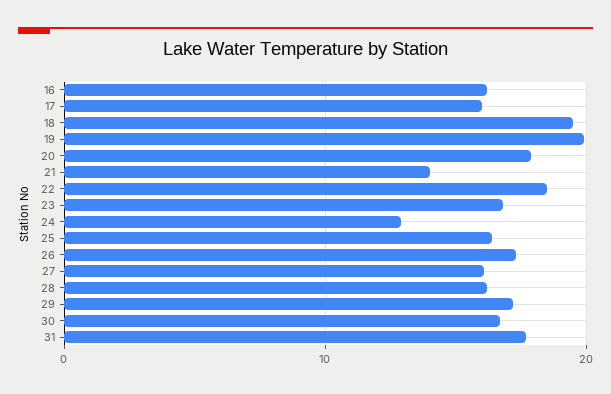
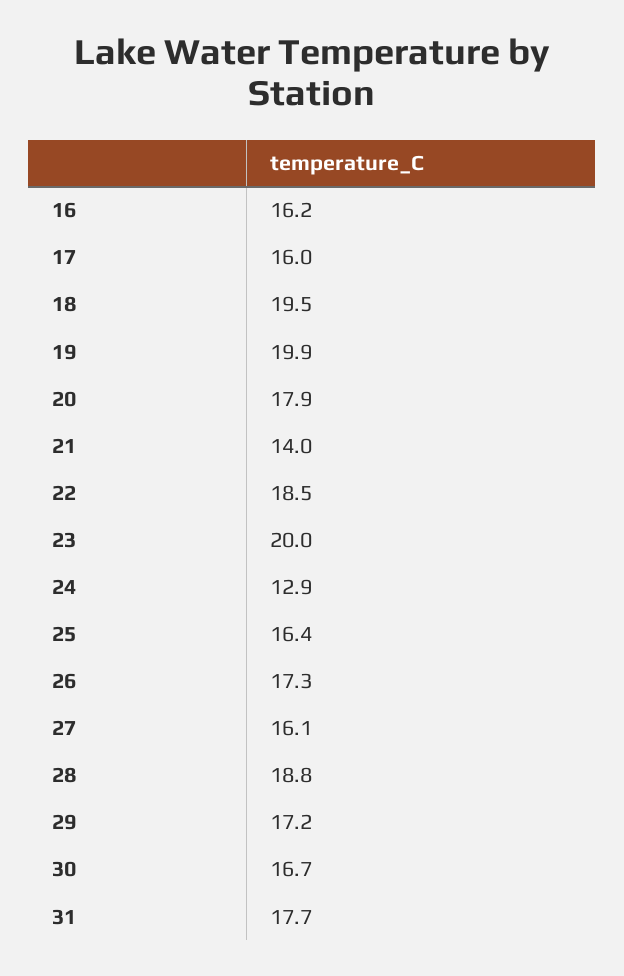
23: 17 -> 20
28: 16 -> 18.8

